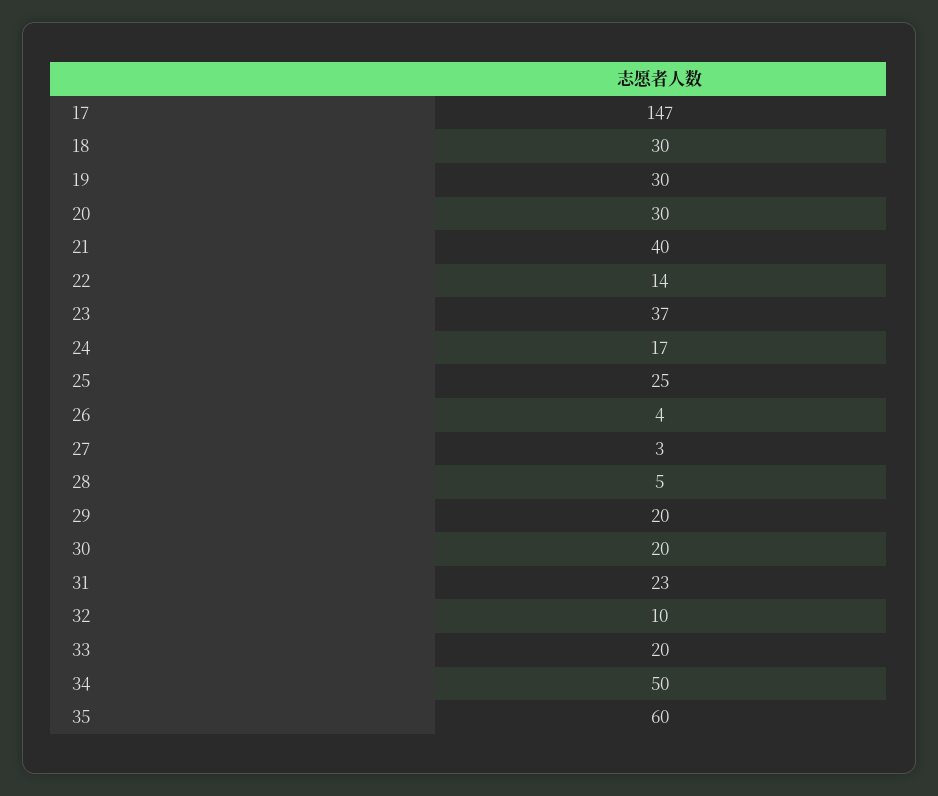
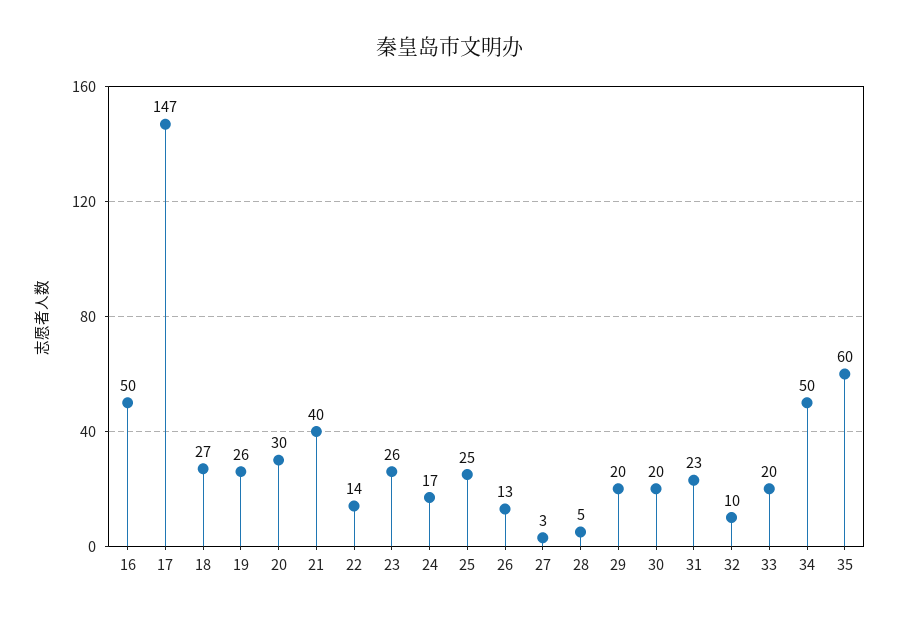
18: 30 -> 27
19: 30 -> 26
23: 37 -> 26
26: 4 -> 13
16: none -> 50

